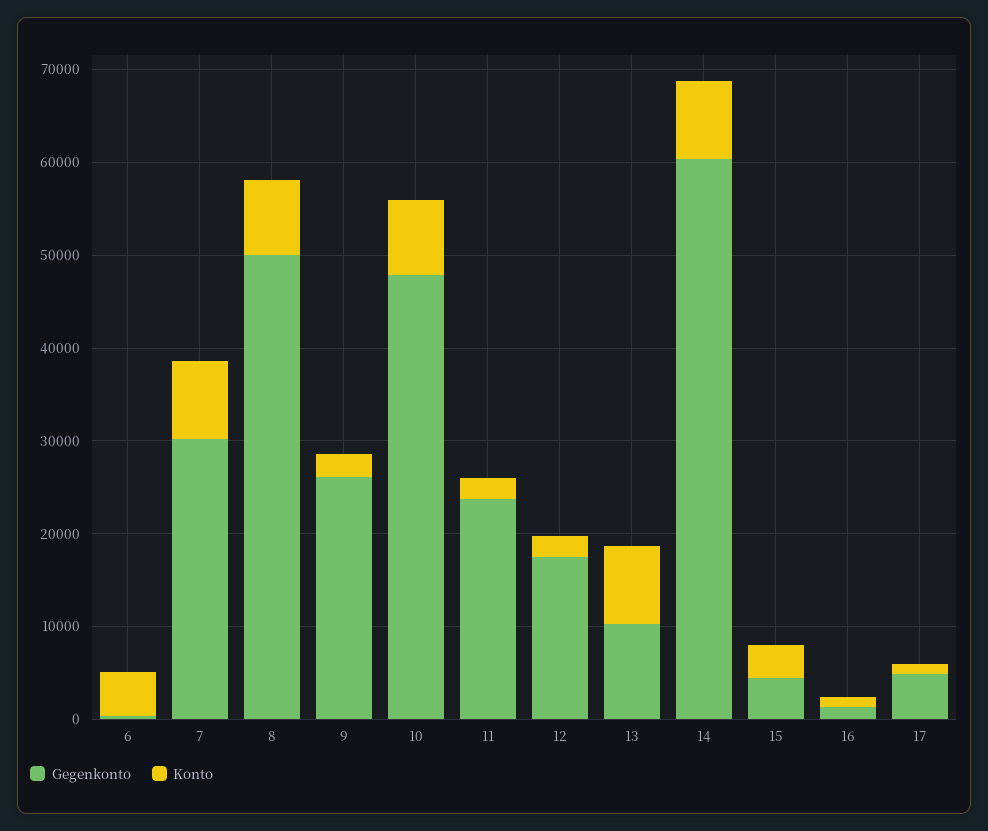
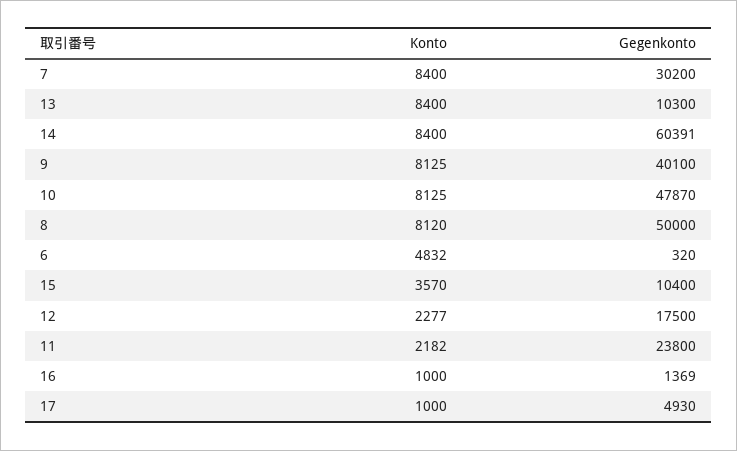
Gegenkonto, 9: 26000 -> 40100
Konto, 9: 2000 -> 8125
Gegenkonto, 15: 4000 -> 10400

